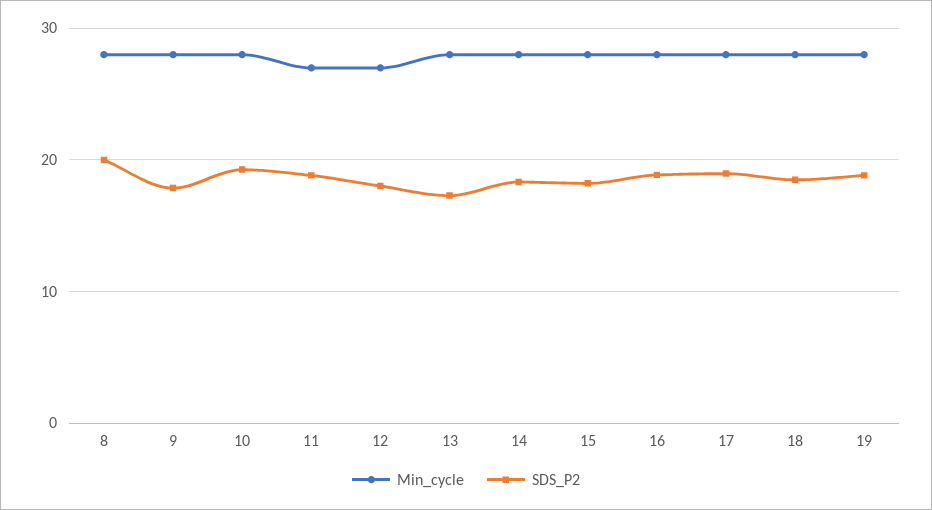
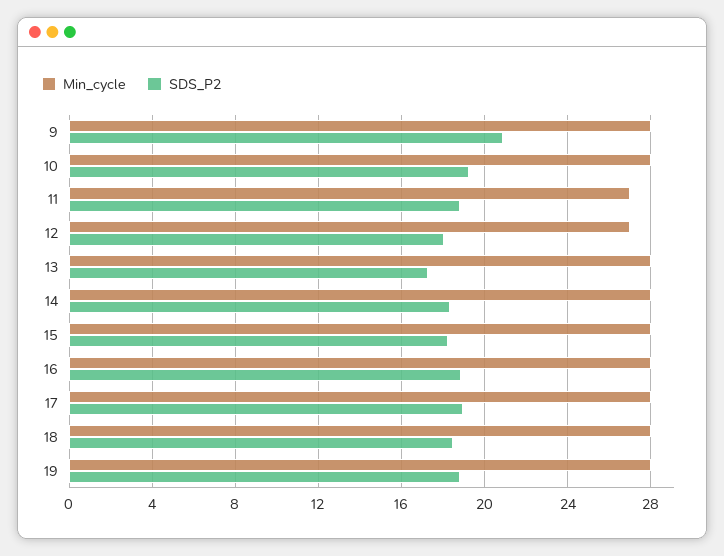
Min_cycle, 8: 28 -> none
SDS_P2, 8: 20 -> none
SDS_P2, 9: 18 -> 21

